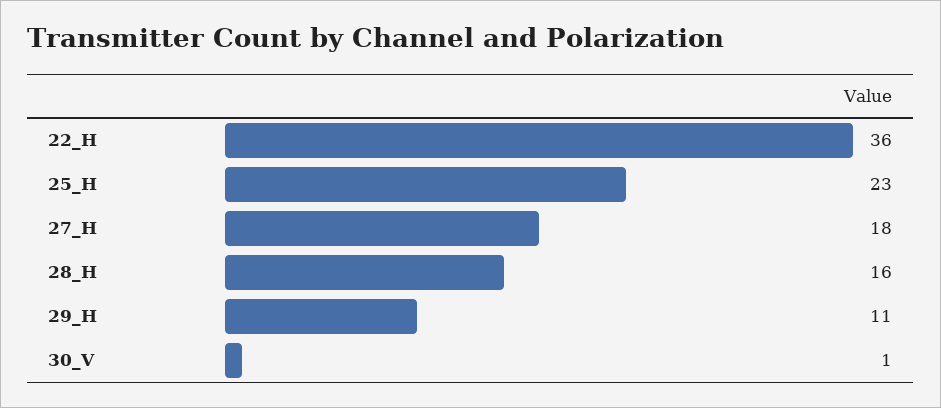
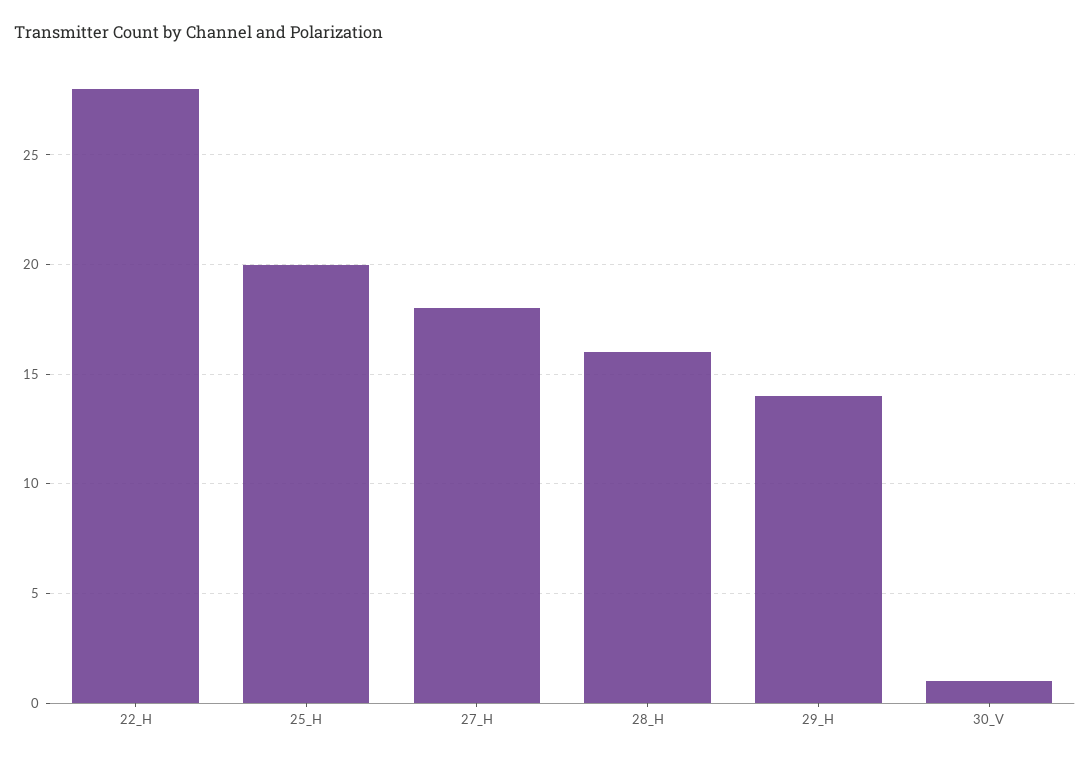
22_H: 36 -> 28
25_H: 23 -> 20
29_H: 11 -> 14

